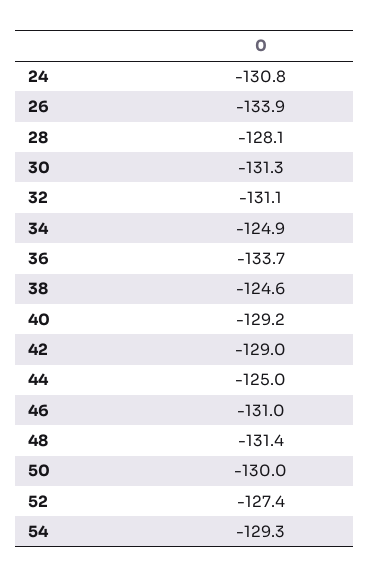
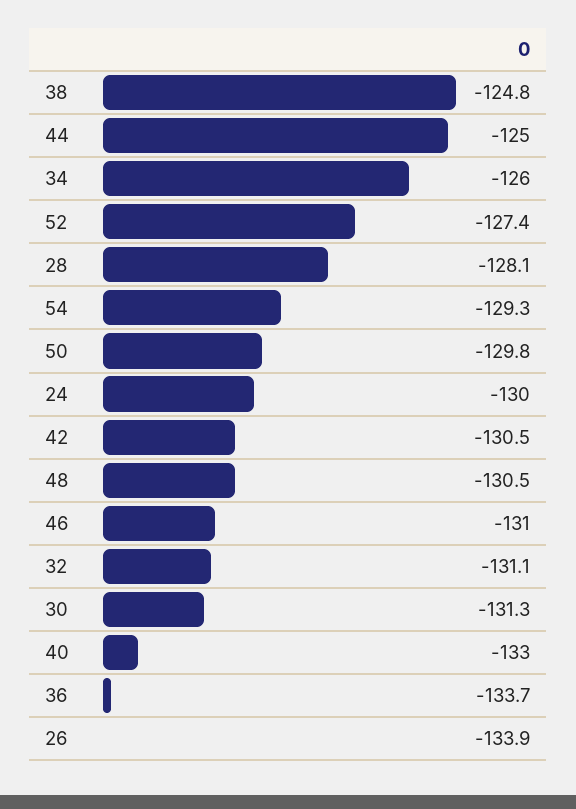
24: -130.8 -> -130
34: -124.9 -> -126
38: -124.6 -> -124.8
40: -129.2 -> -133
42: -129 -> -130.5
48: -131.4 -> -130.5
50: -130 -> -129.8

